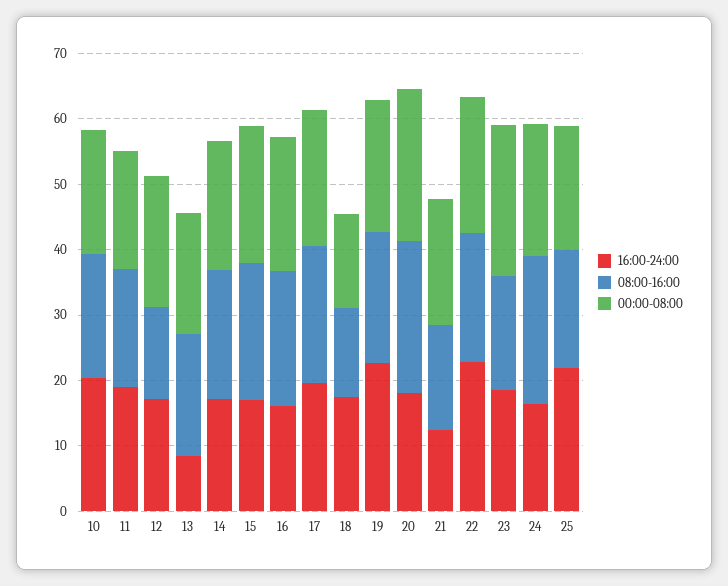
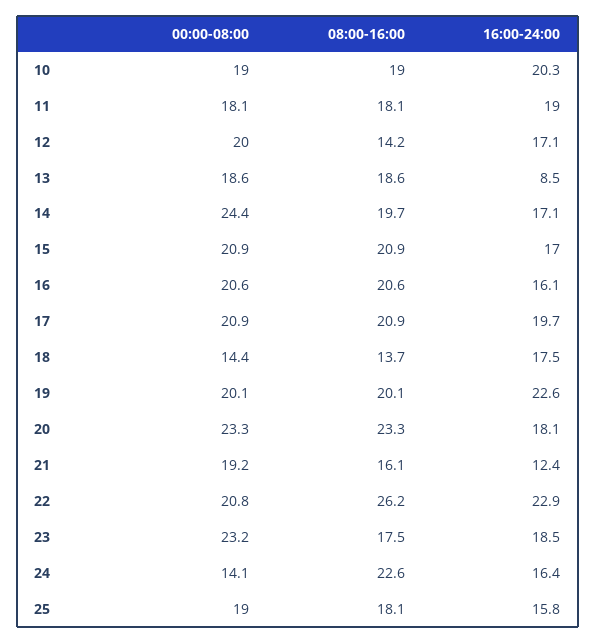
00:00-08:00, 14: 20 -> 24.4
08:00-16:00, 22: 20 -> 26.2
00:00-08:00, 24: 20 -> 14.1
16:00-24:00, 25: 22 -> 15.8

